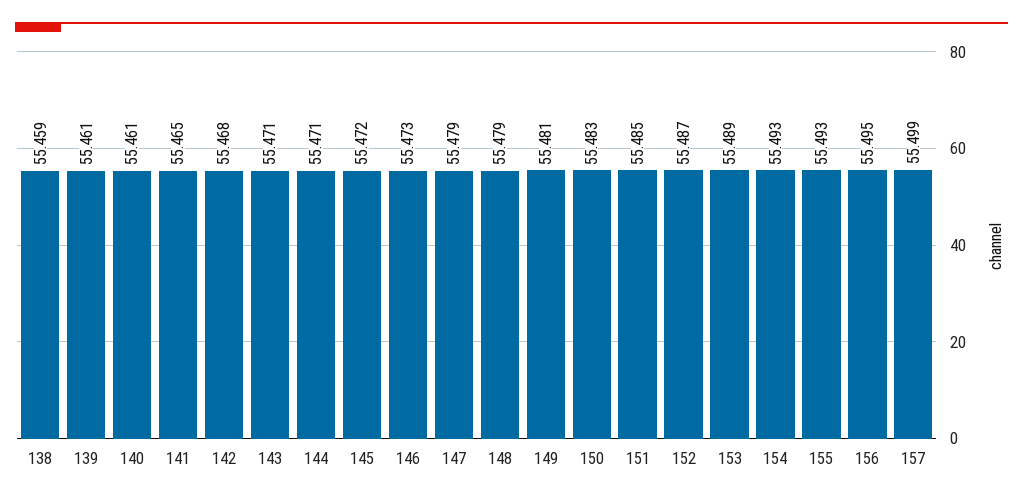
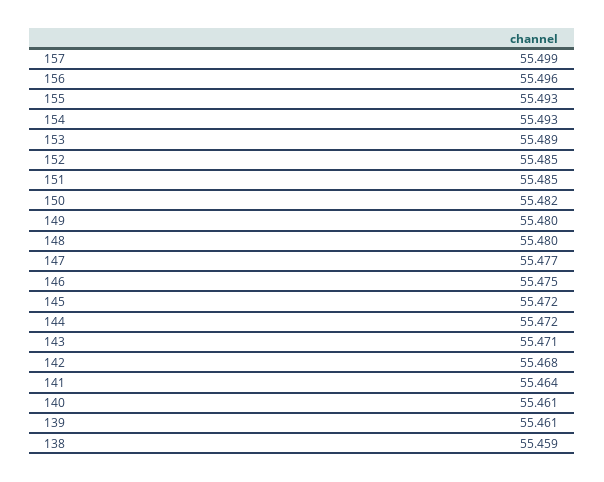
141: 55.465 -> 55.464
144: 55.471 -> 55.472
146: 55.473 -> 55.475
147: 55.479 -> 55.477
148: 55.479 -> 55.48
149: 55.481 -> 55.48
150: 55.483 -> 55.482
152: 55.487 -> 55.485
156: 55.495 -> 55.496

